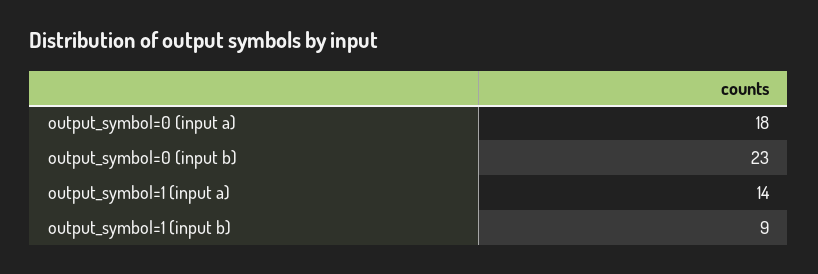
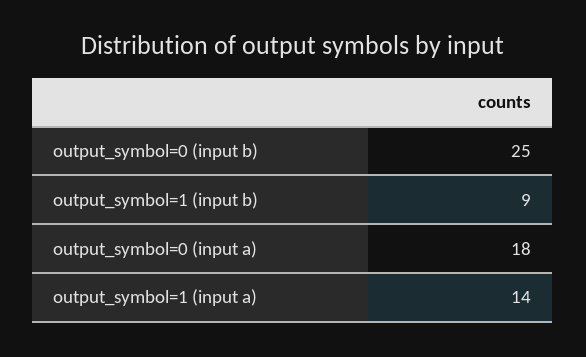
output_symbol=0 (input b): 23 -> 25

